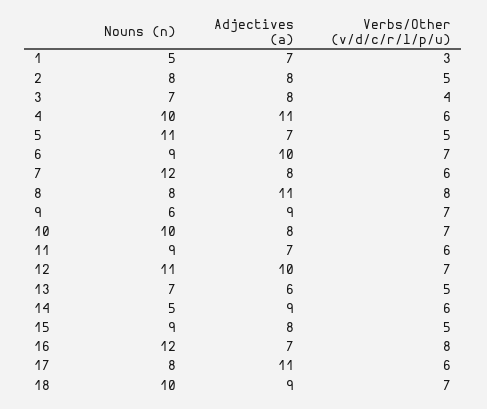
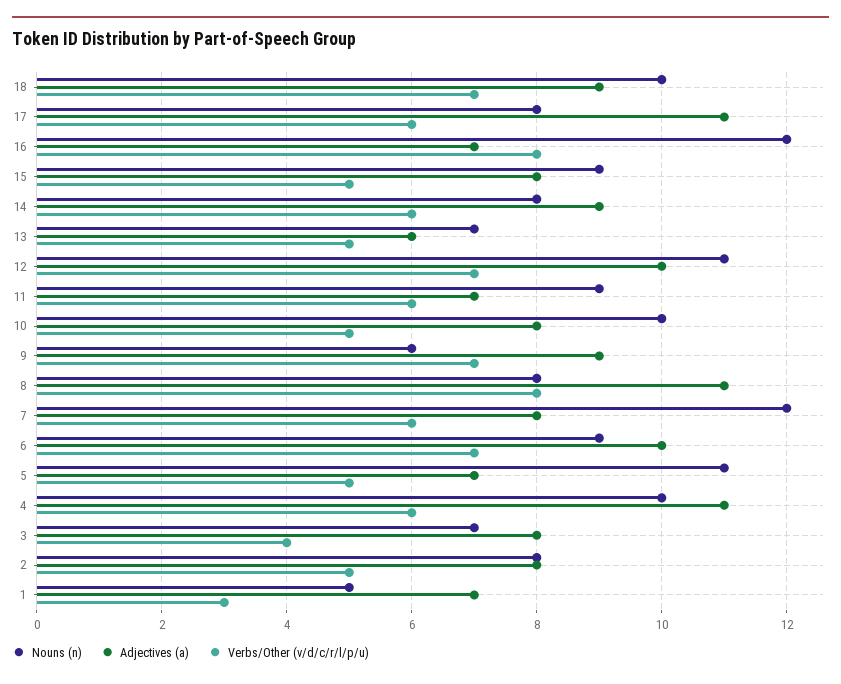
Verbs/Other (v/d/c/r/l/p/u), 10: 7 -> 5
Nouns (n), 14: 5 -> 8

